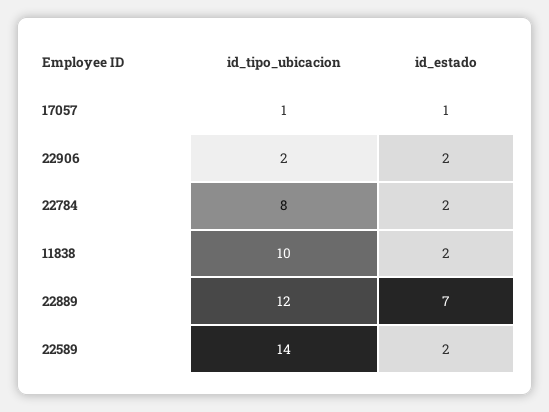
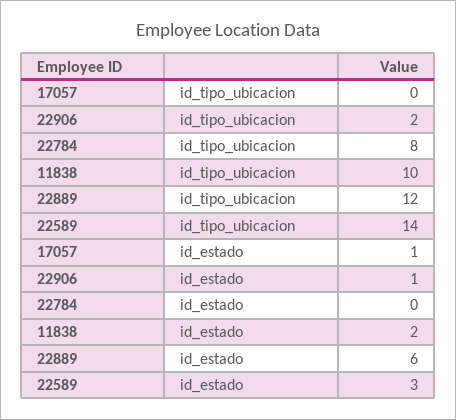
id_tipo_ubicacion, 17057: 1 -> 0
id_estado, 22906: 2 -> 1
id_estado, 22784: 2 -> 0
id_estado, 22889: 7 -> 6
id_estado, 22589: 2 -> 3

